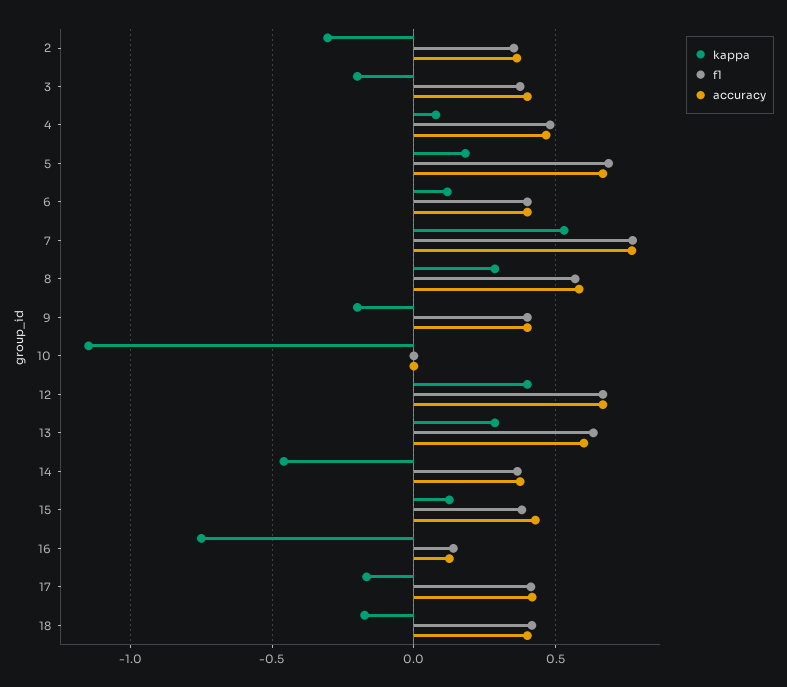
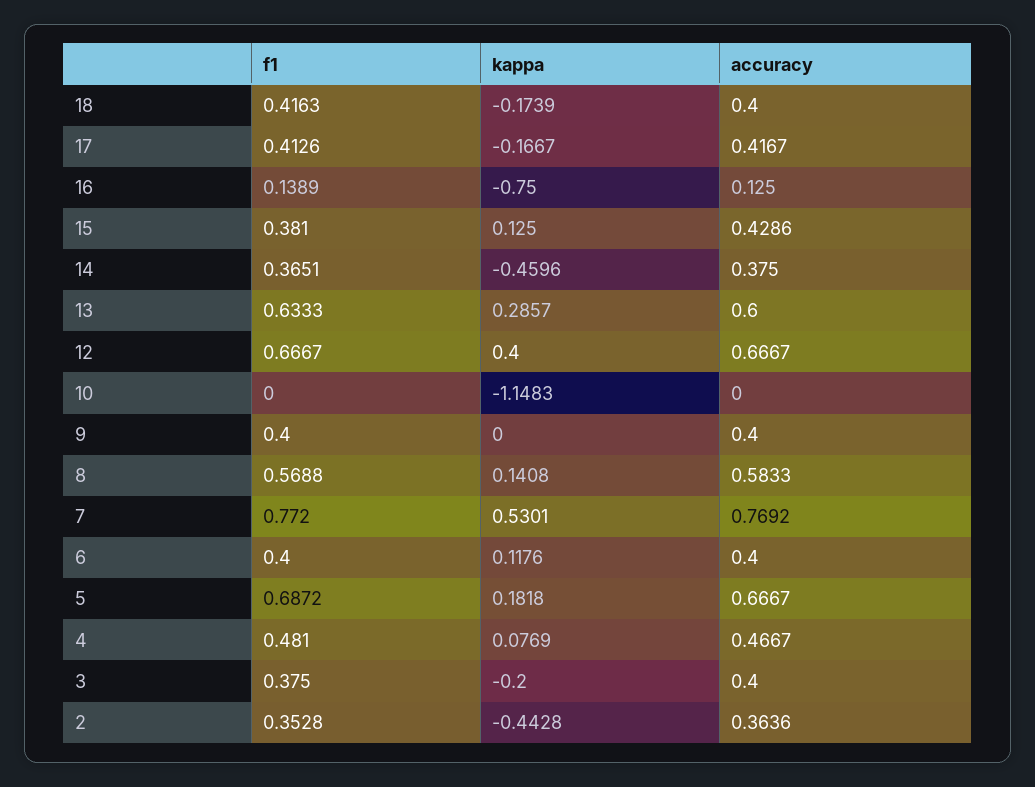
kappa, 2: -0.3 -> -0.4428
kappa, 8: 0.3 -> 0.1408
kappa, 9: -0.2 -> 0

